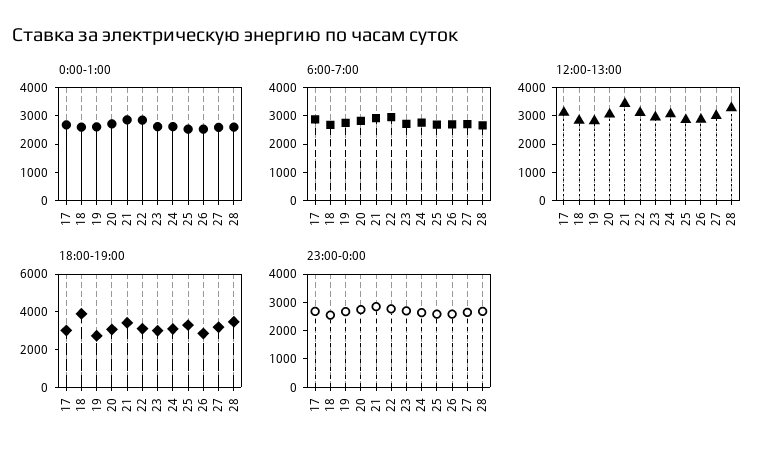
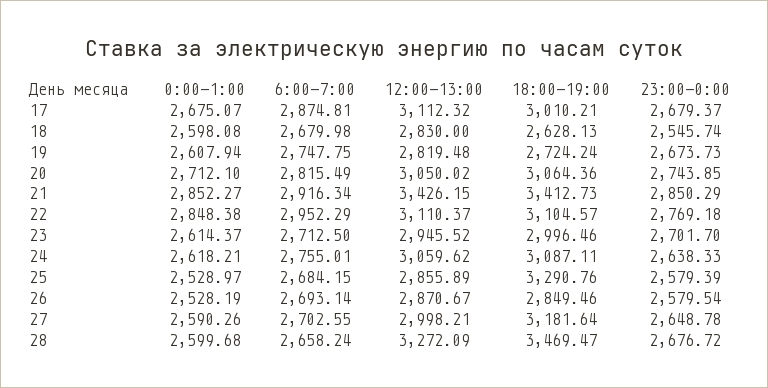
18:00-19:00, 18: 4000 -> 2628.13

